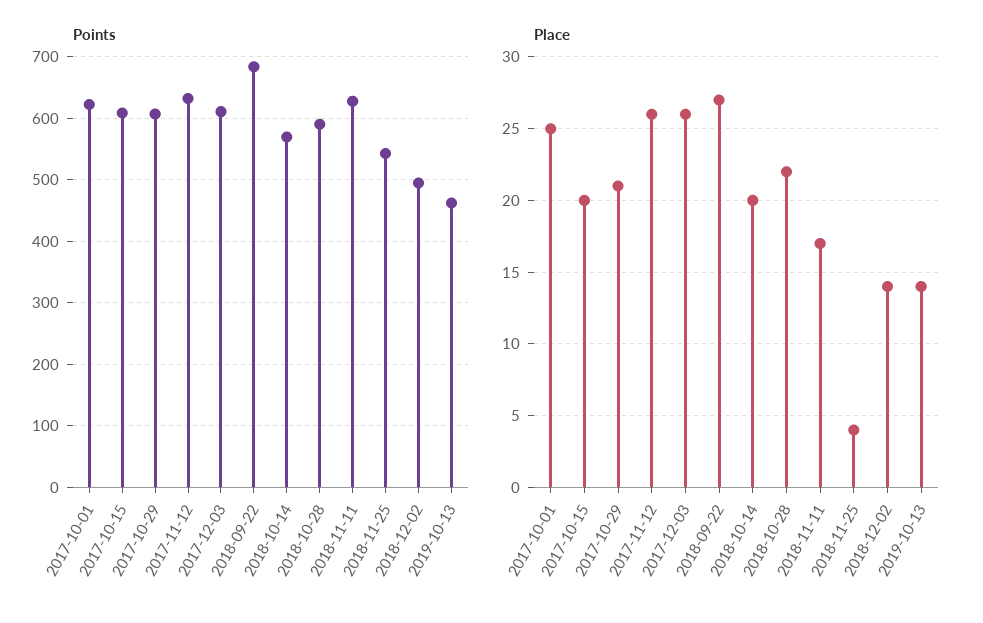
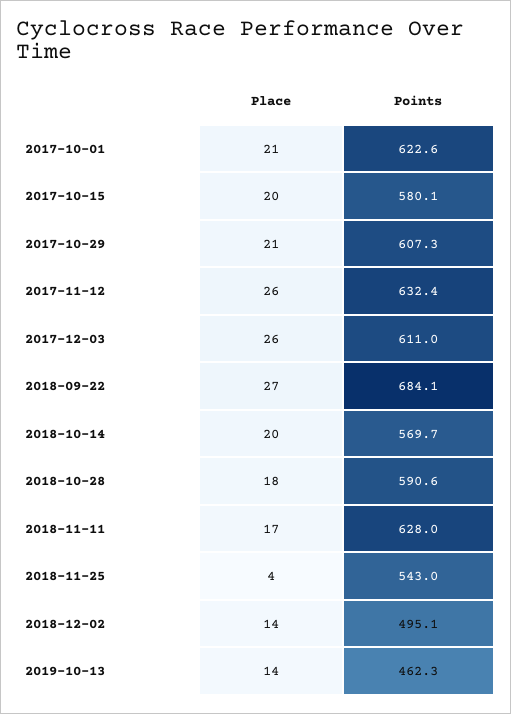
Points, 2017-10-15: 610 -> 580.1
Place, 2017-10-01: 25 -> 21
Place, 2018-10-28: 22 -> 18

